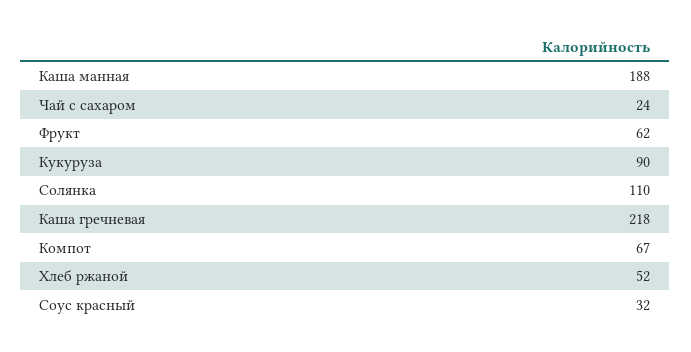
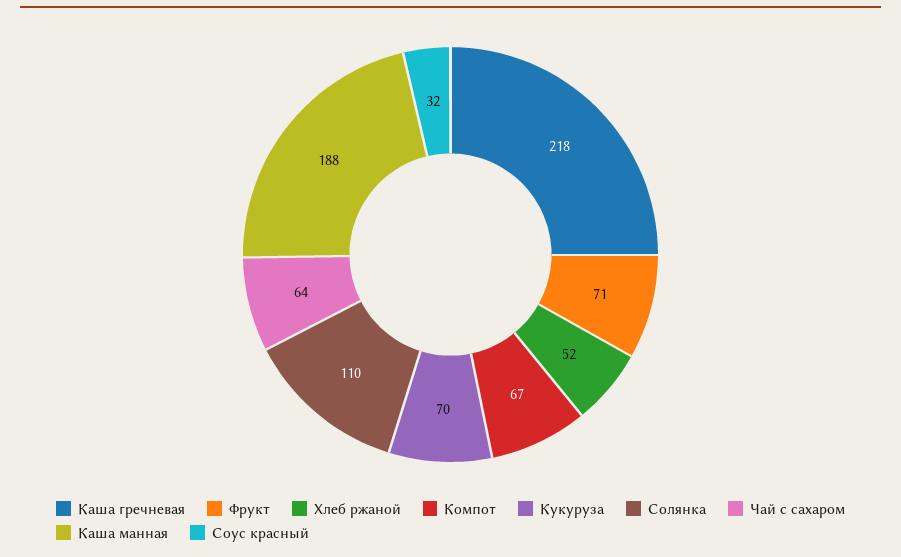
Чай с сахаром: 24 -> 64
Фрукт: 62 -> 71
Кукуруза: 90 -> 70

